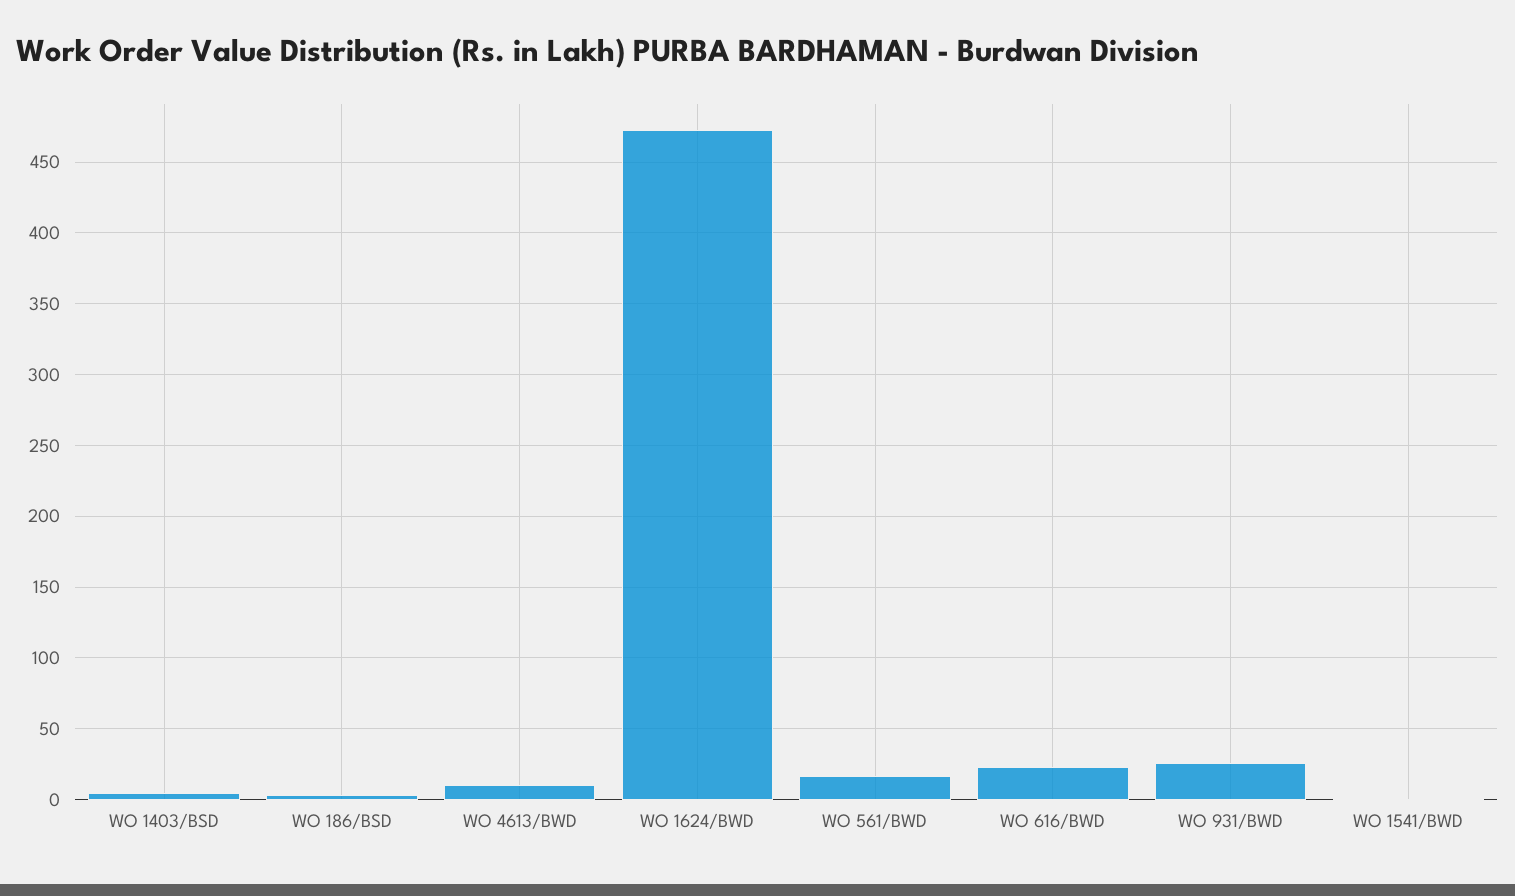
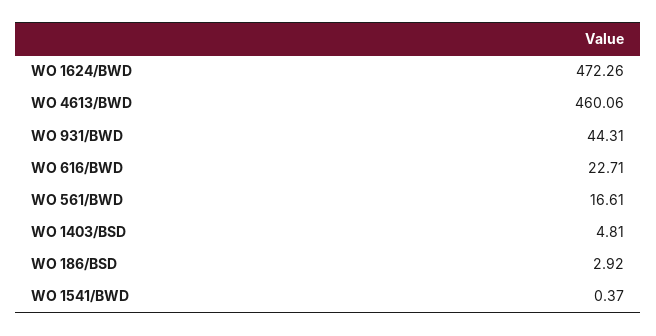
WO 4613/BWD: 10 -> 460.06
WO 931/BWD: 25 -> 44.31

